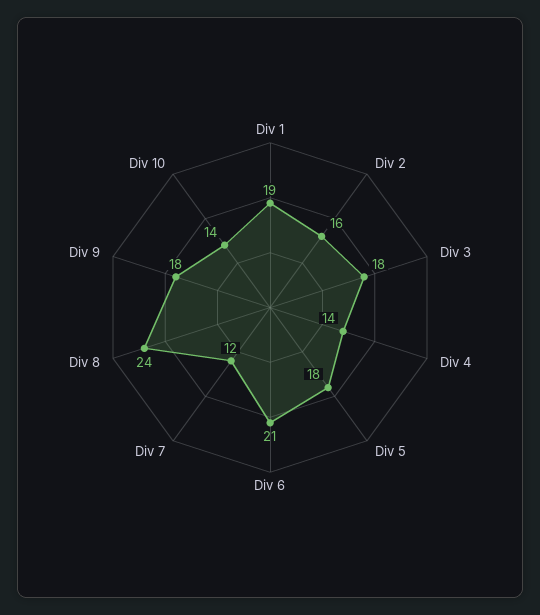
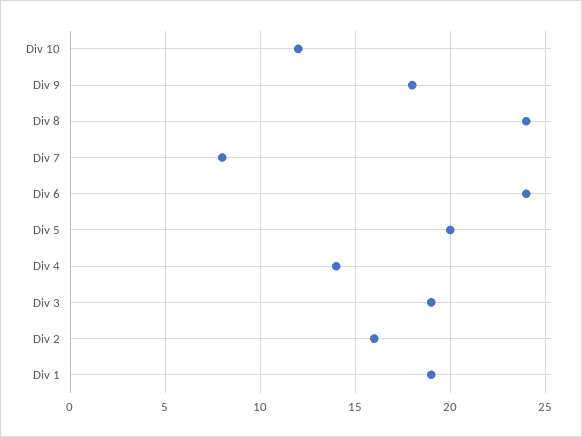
Div 3: 18 -> 19
Div 5: 18 -> 20
Div 6: 21 -> 24
Div 7: 12 -> 8
Div 10: 14 -> 12

